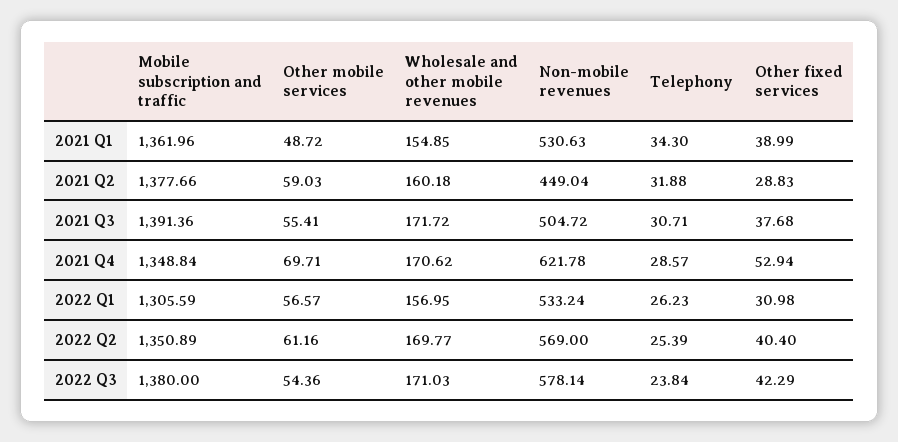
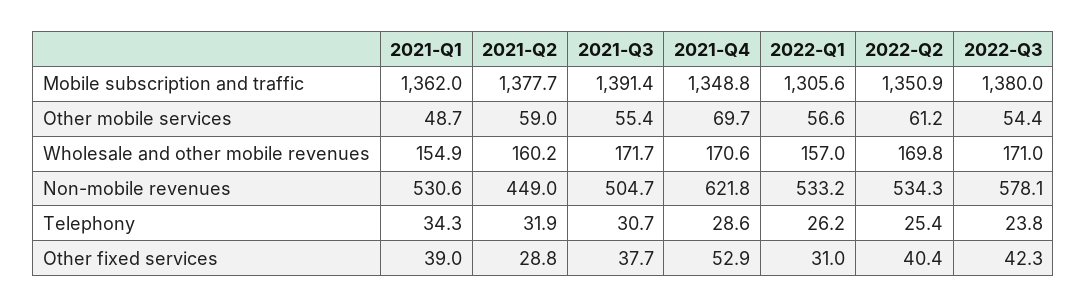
Non-mobile revenues, 2022 Q2: 569 -> 534.3

